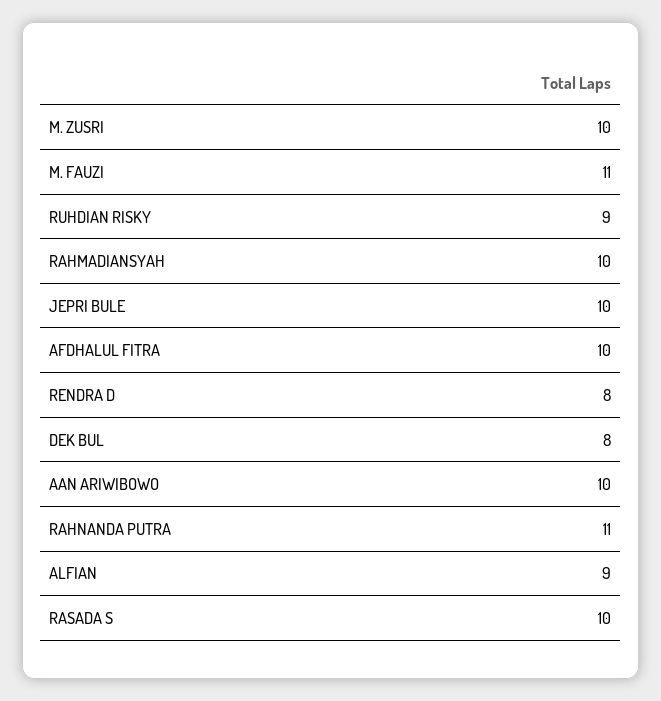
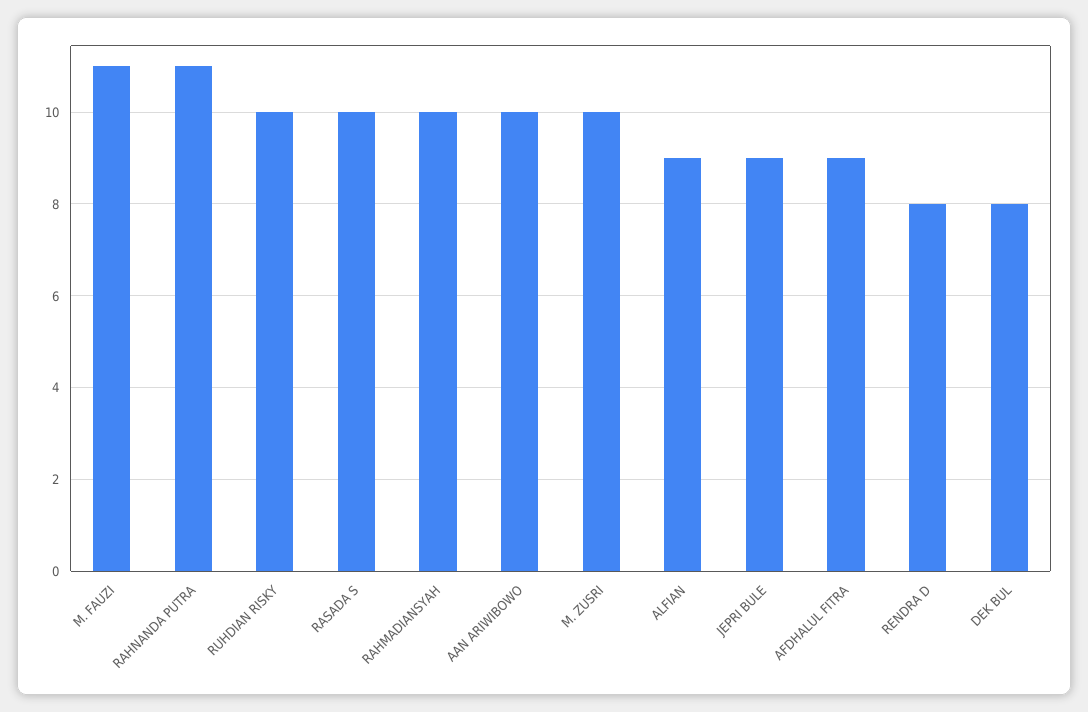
RUHDIAN RISKY: 9 -> 10
JEPRI BULE: 10 -> 9
AFDHALUL FITRA: 10 -> 9

